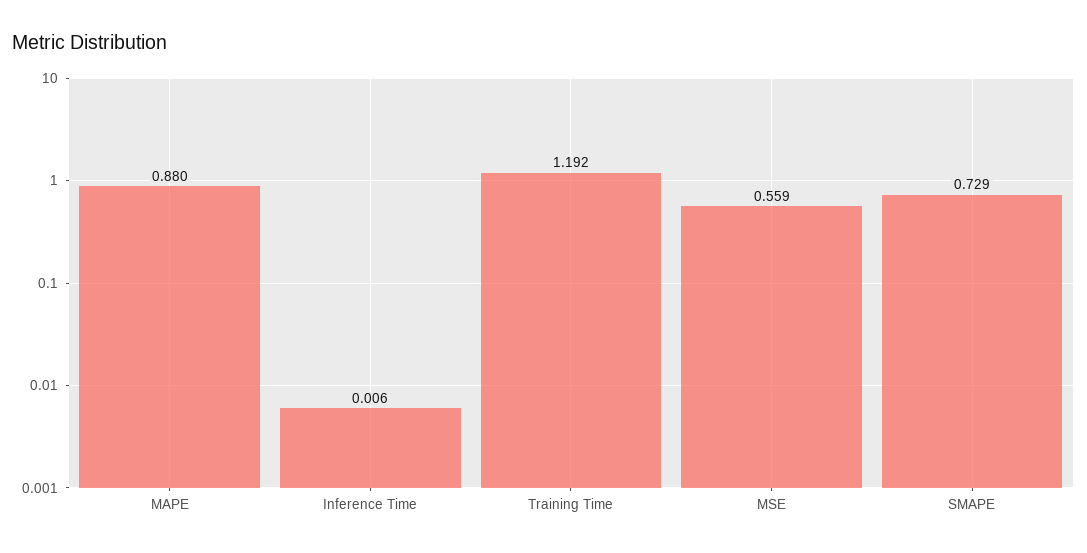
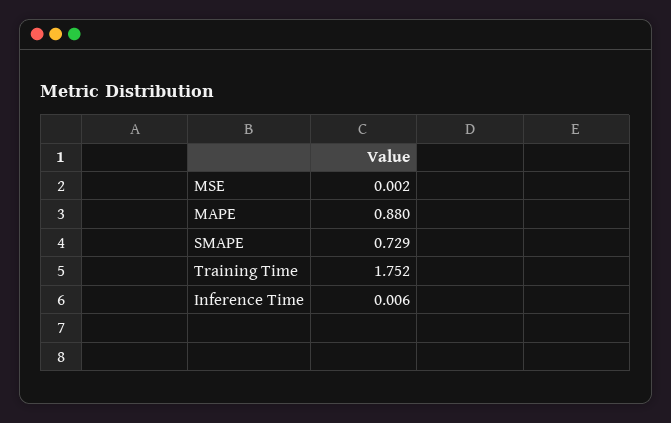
Training Time: 1.192 -> 1.752
MSE: 0.559 -> 0.002

